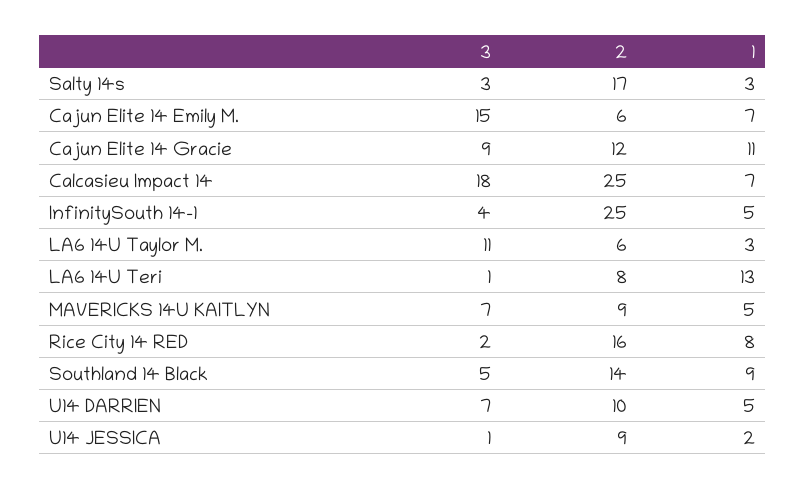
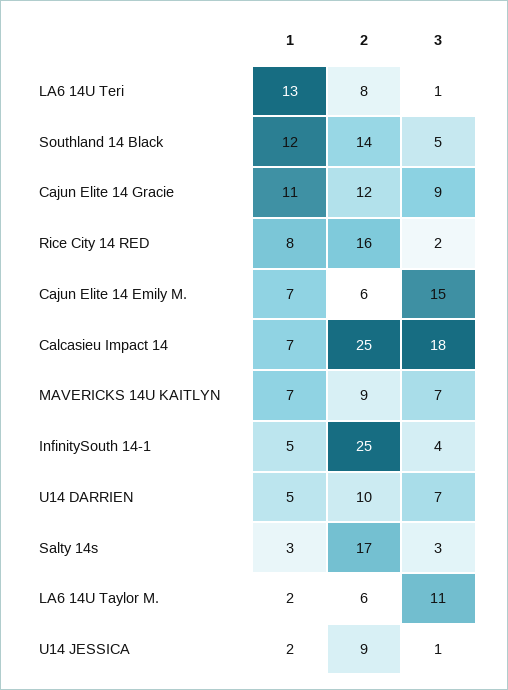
1, LA6 14U Taylor M.: 3 -> 2
1, MAVERICKS 14U KAITLYN: 5 -> 7
1, Southland 14 Black: 9 -> 12

